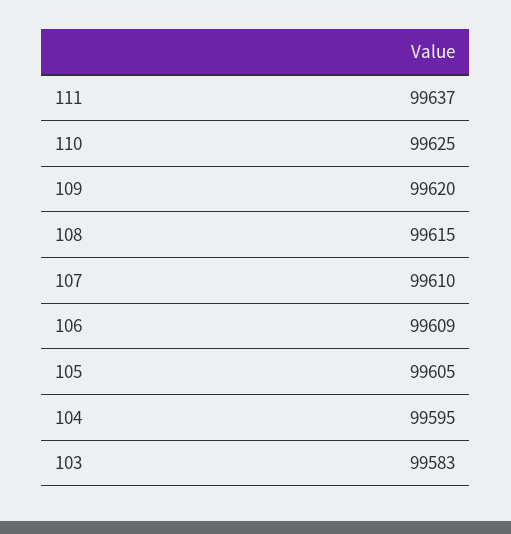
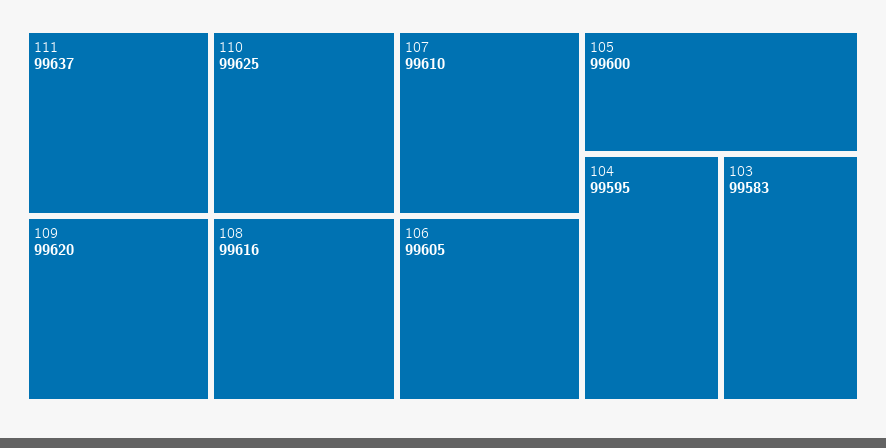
108: 99615 -> 99616
106: 99609 -> 99605
105: 99605 -> 99600

